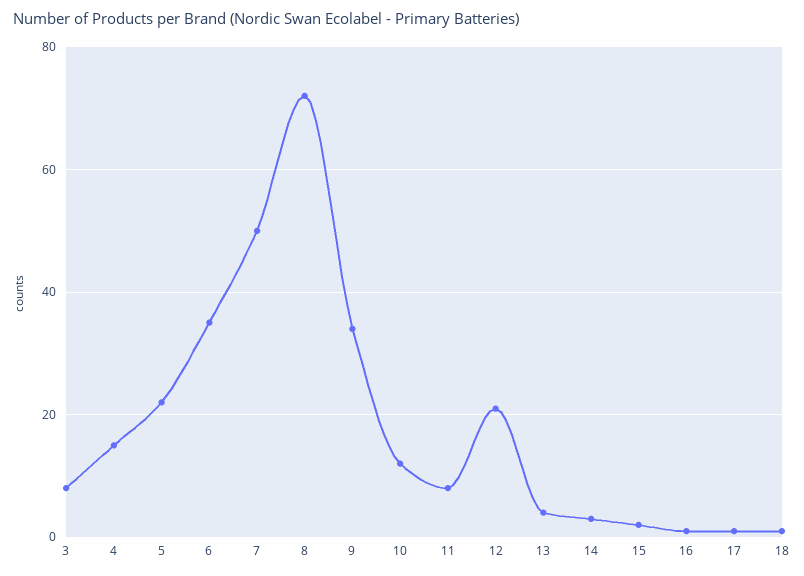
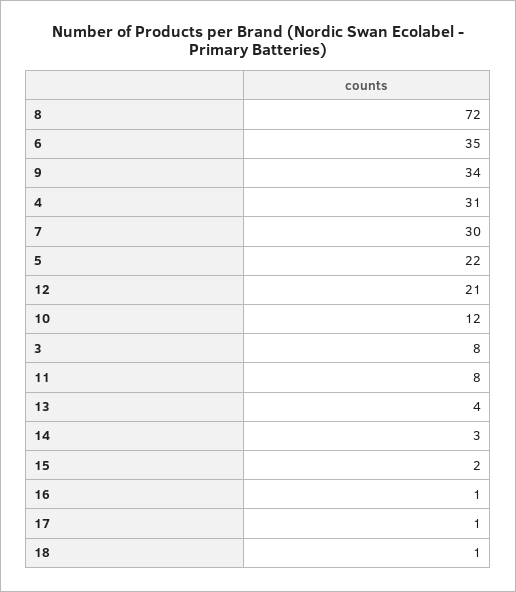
4: 15 -> 31
7: 50 -> 30

